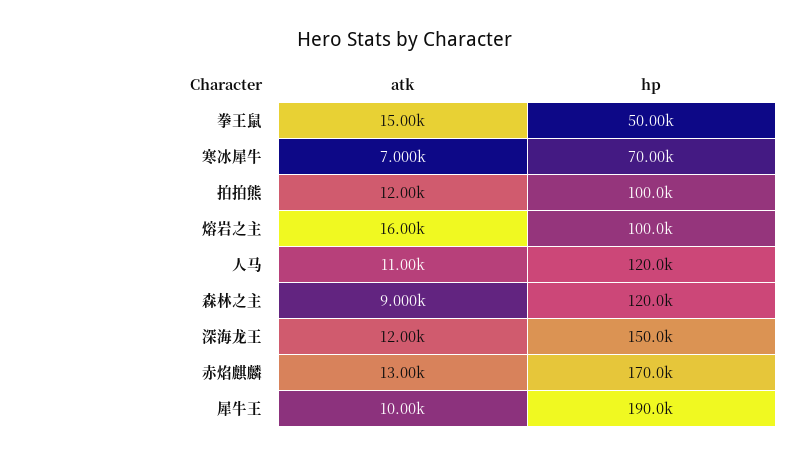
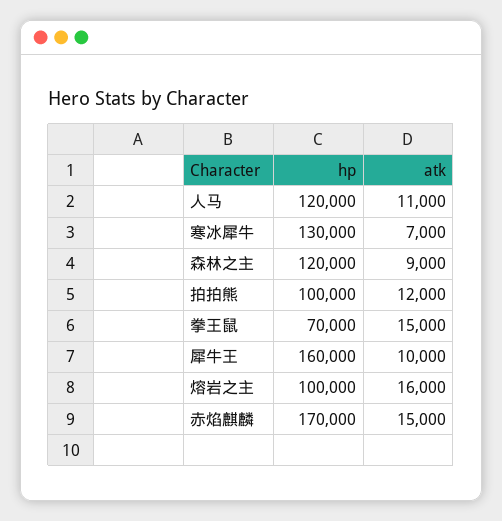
hp, 拳王鼠: 50000 -> 70000
hp, 寒冰犀牛: 70000 -> 130000
atk, 深海龙王: 12000 -> none
hp, 深海龙王: 150000 -> none
atk, 赤焰麒麟: 13000 -> 15000
hp, 犀牛王: 190000 -> 160000

